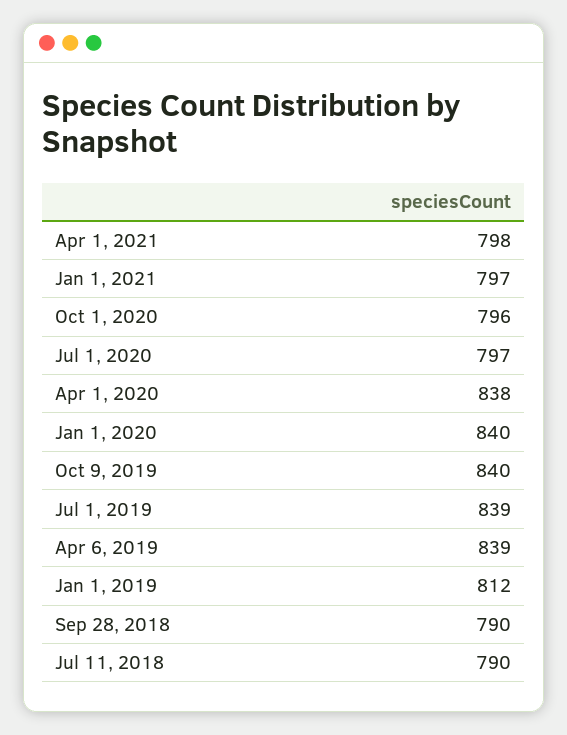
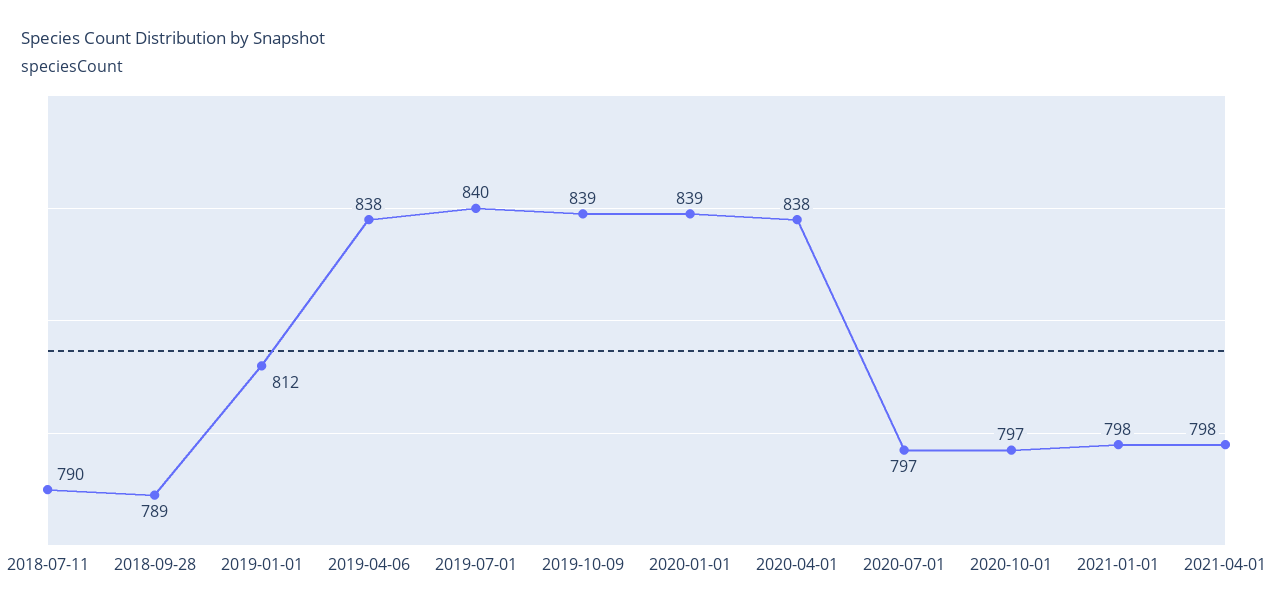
Jan 1, 2021: 797 -> 798
Oct 1, 2020: 796 -> 797
Jan 1, 2020: 840 -> 839
Oct 9, 2019: 840 -> 839
Jul 1, 2019: 839 -> 840
Apr 6, 2019: 839 -> 838
Sep 28, 2018: 790 -> 789

